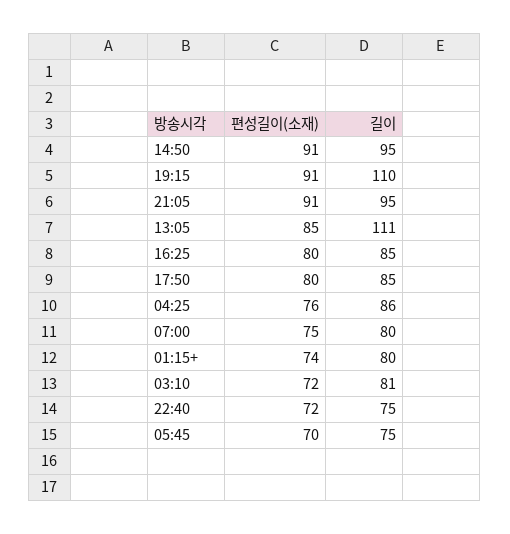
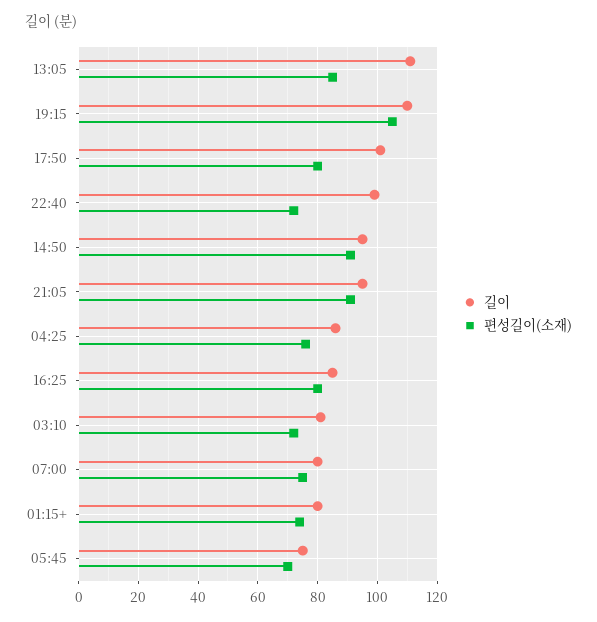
편성길이(소재), 19:15: 91 -> 105
길이, 17:50: 85 -> 100
길이, 22:40: 75 -> 100

